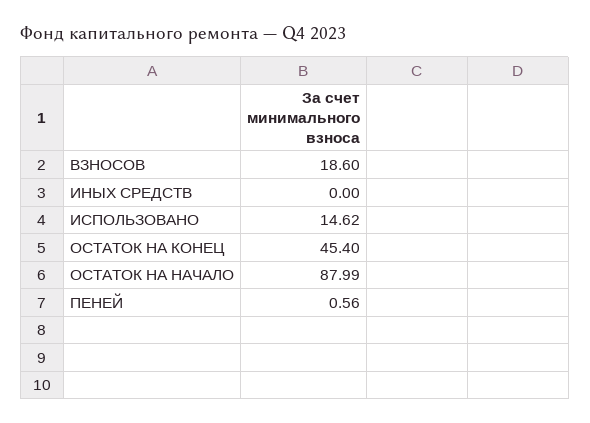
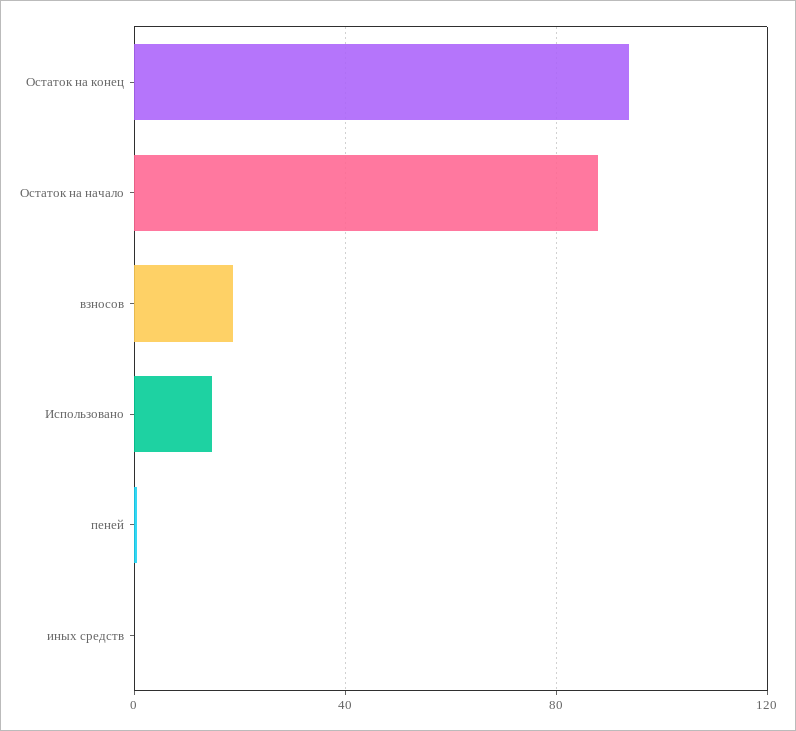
ОСТАТОК НА КОНЕЦ: 45.4 -> 95

